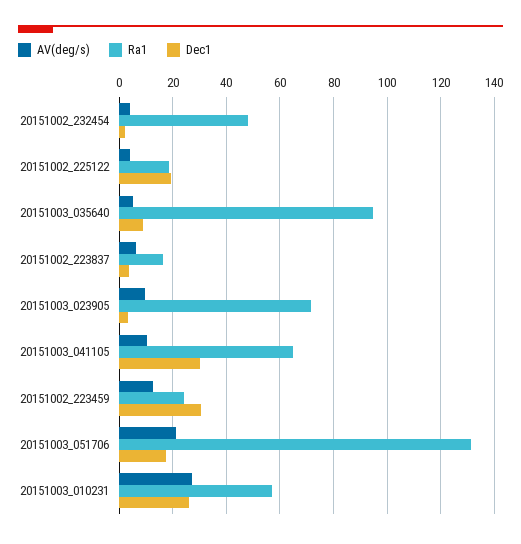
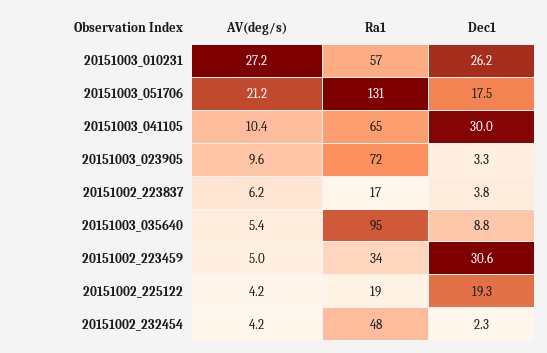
AV(deg/s), 20151002_223459: 12.5 -> 5
Ra1, 20151002_223459: 25 -> 34

